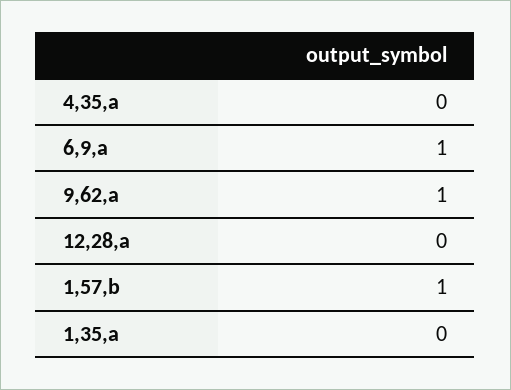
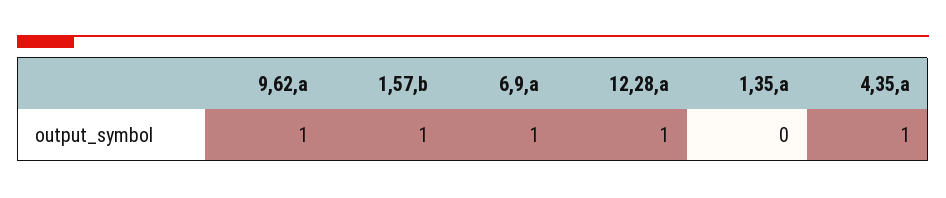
4,35,a: 0 -> 1
12,28,a: 0 -> 1

